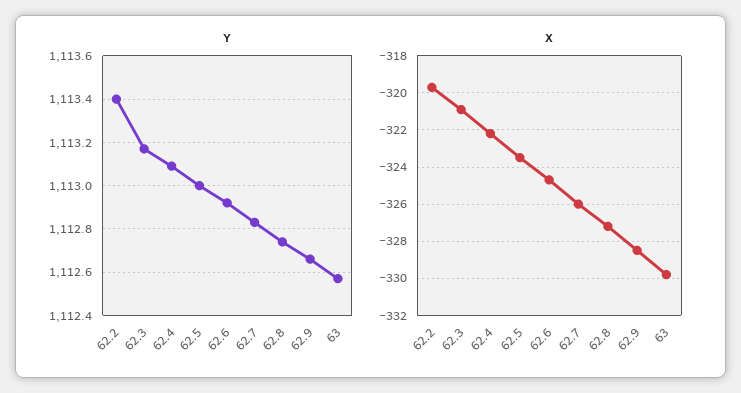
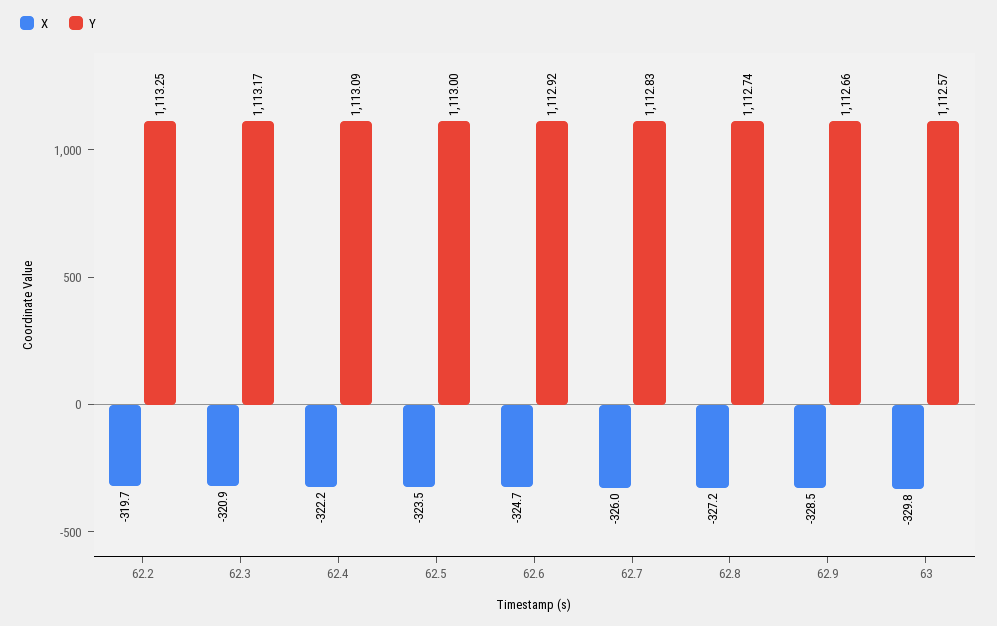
Y, 62.2: 1113.4 -> 1113.25

